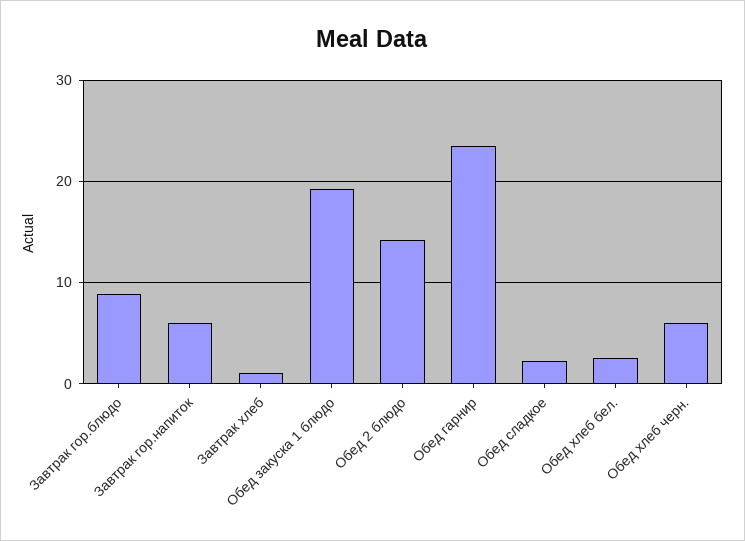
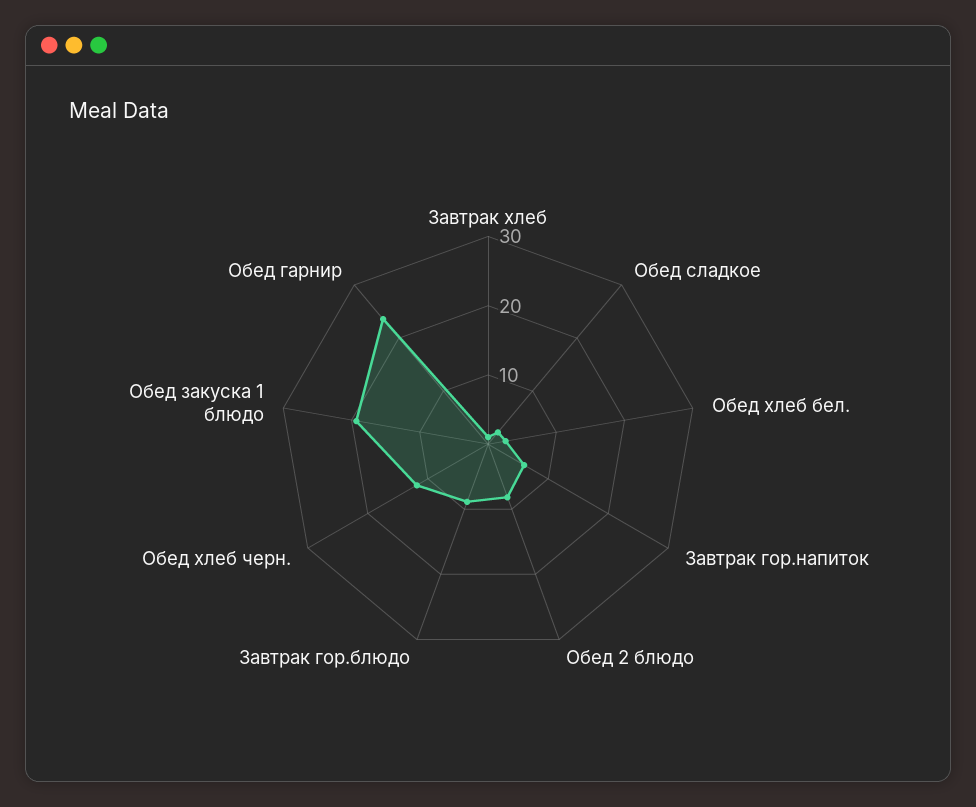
Обед 2 блюдо: 14 -> 8
Обед хлеб черн.: 6 -> 12

